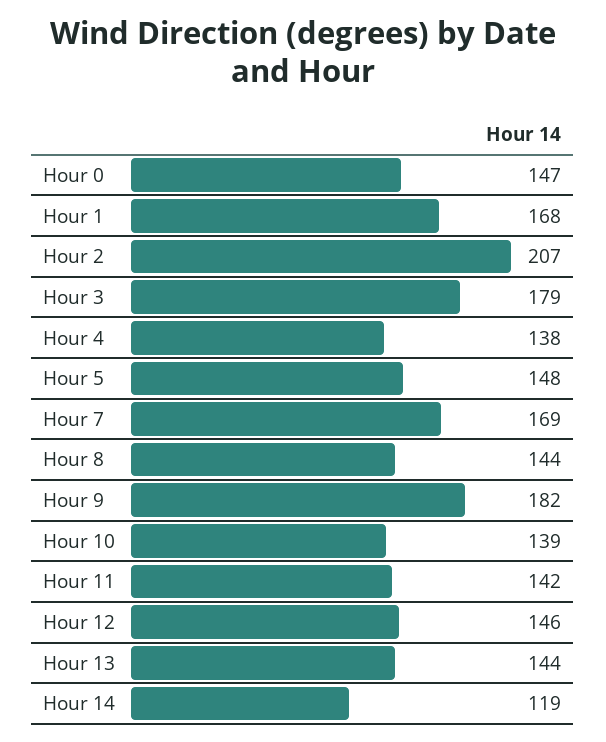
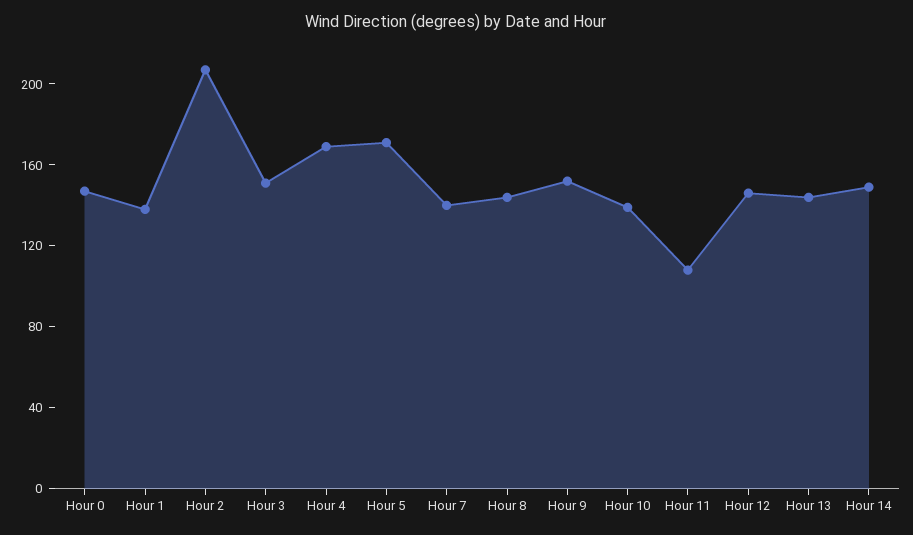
Hour 1: 168 -> 140
Hour 3: 179 -> 150
Hour 4: 138 -> 170
Hour 5: 148 -> 170
Hour 7: 169 -> 140
Hour 9: 182 -> 150
Hour 11: 142 -> 110
Hour 14: 119 -> 150

